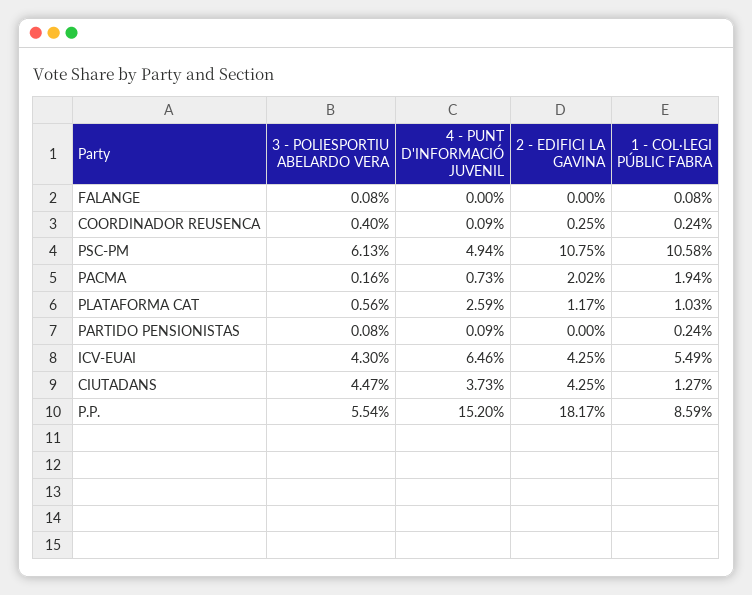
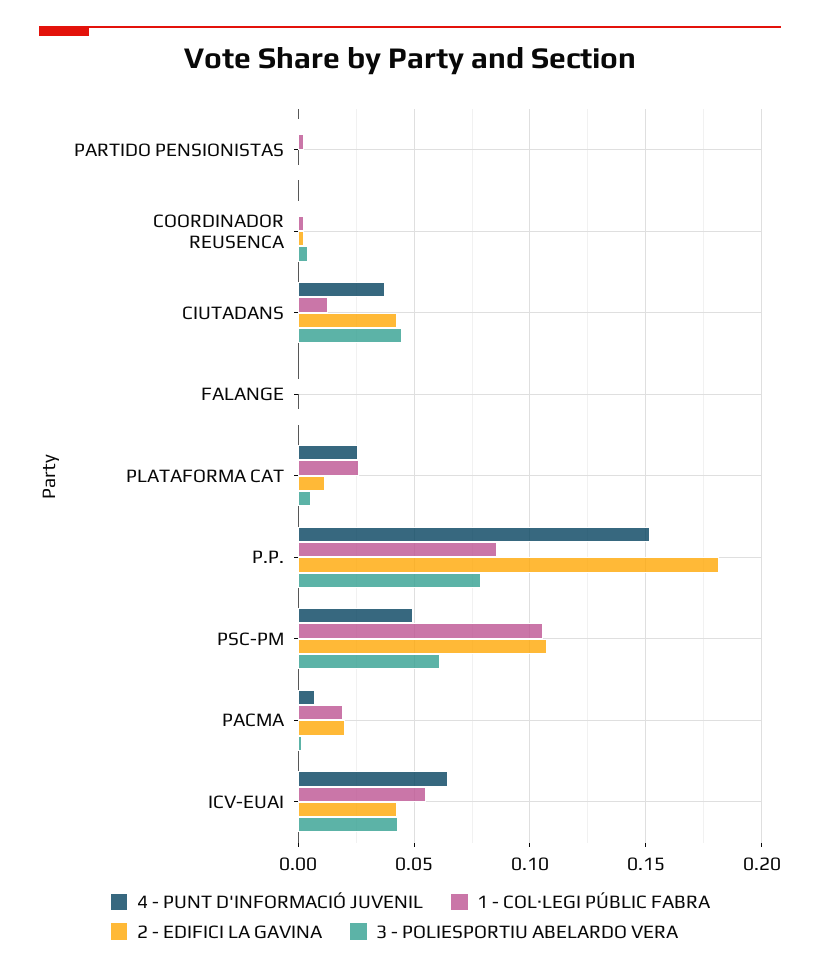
1 - COL·LEGI PÚBLIC FABRA, PLATAFORMA CAT: 0.0103 -> 0.025
3 - POLIESPORTIU ABELARDO VERA, P.P.: 0.0554 -> 0.08

